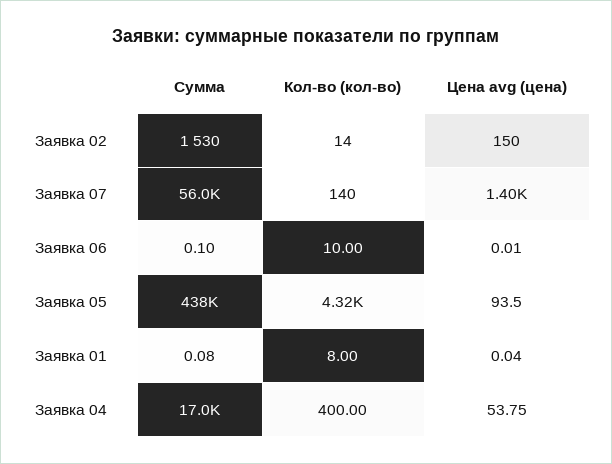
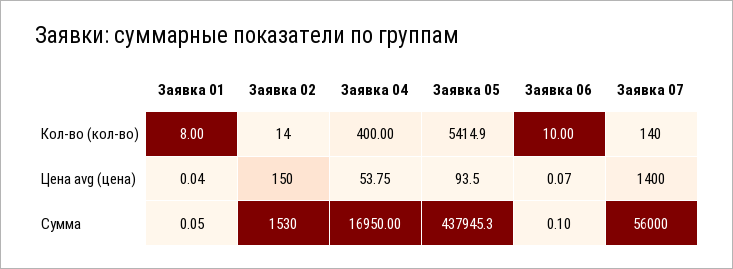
Цена avg (цена), Заявка 06: 0.01 -> 0.07
Кол-во (кол-во), Заявка 05: 4320 -> 5414.9
Сумма, Заявка 01: 0.08 -> 0.05

